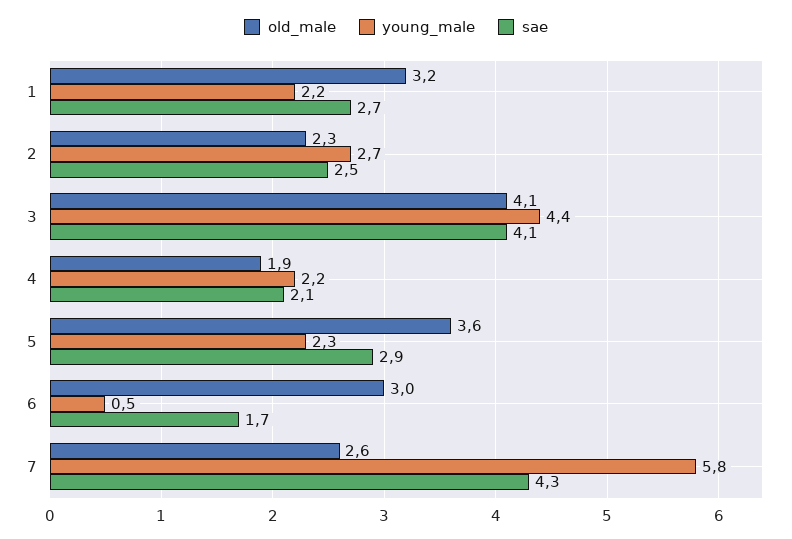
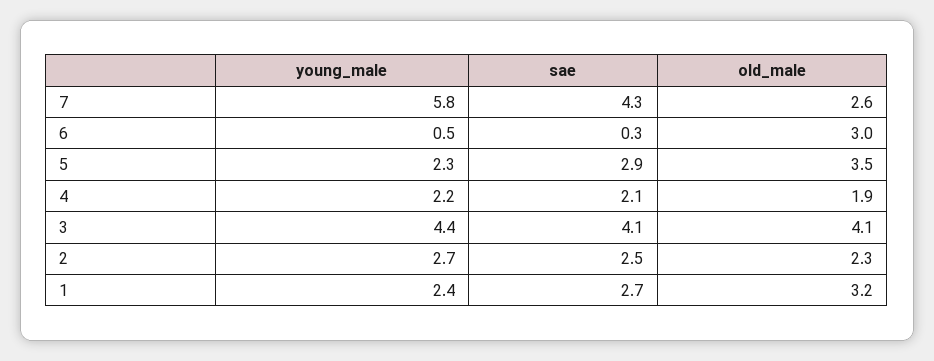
young_male, 1: 2.2 -> 2.4
old_male, 5: 3.6 -> 3.5
sae, 6: 1.7 -> 0.3

